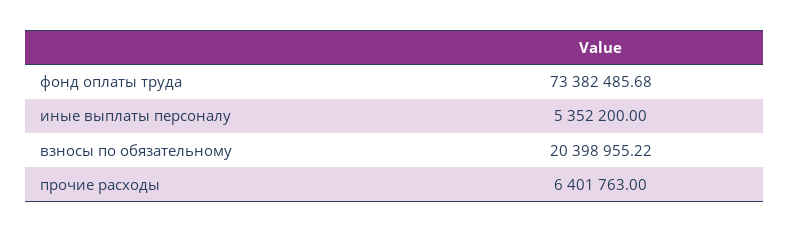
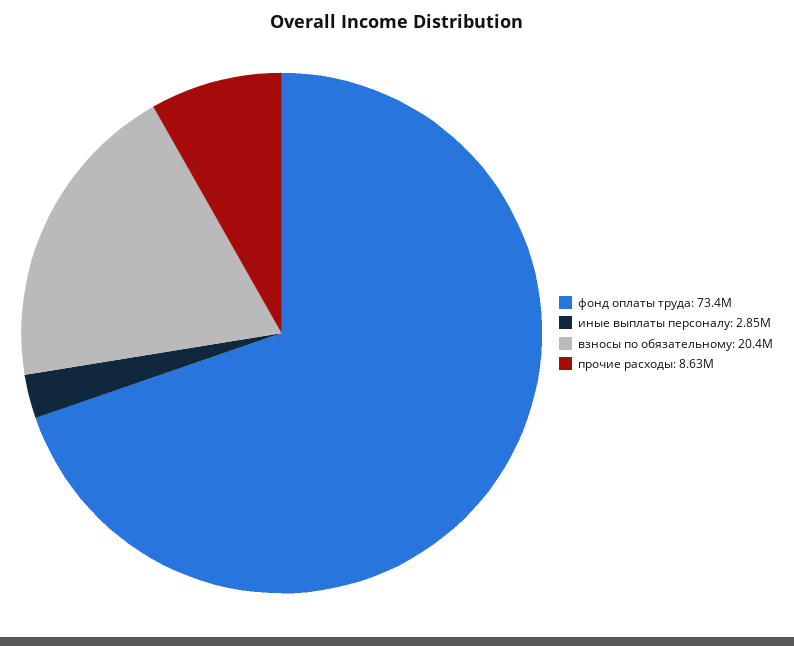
иные выплаты персоналу: 5352200 -> 2850000
прочие расходы: 6401763 -> 8630000

